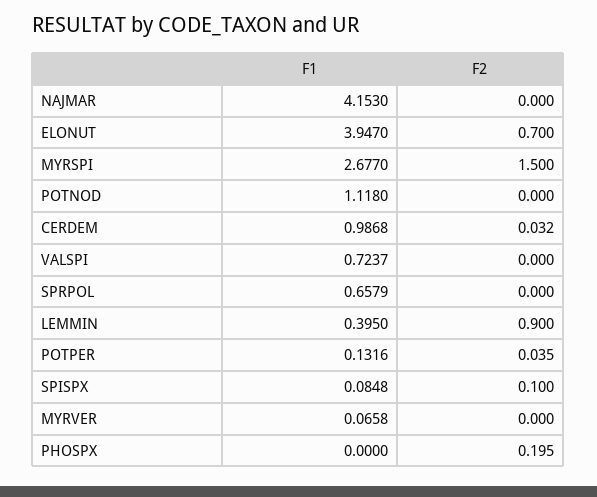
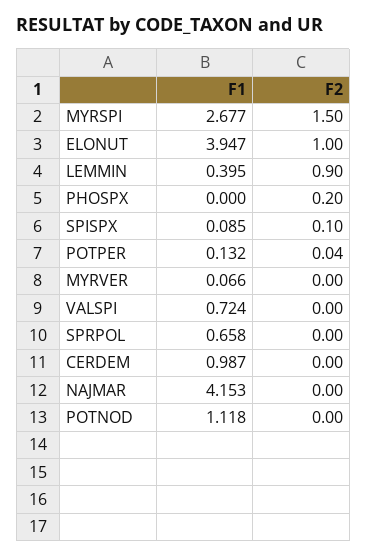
F2, ELONUT: 0.7 -> 1
F2, CERDEM: 0.032 -> 0

